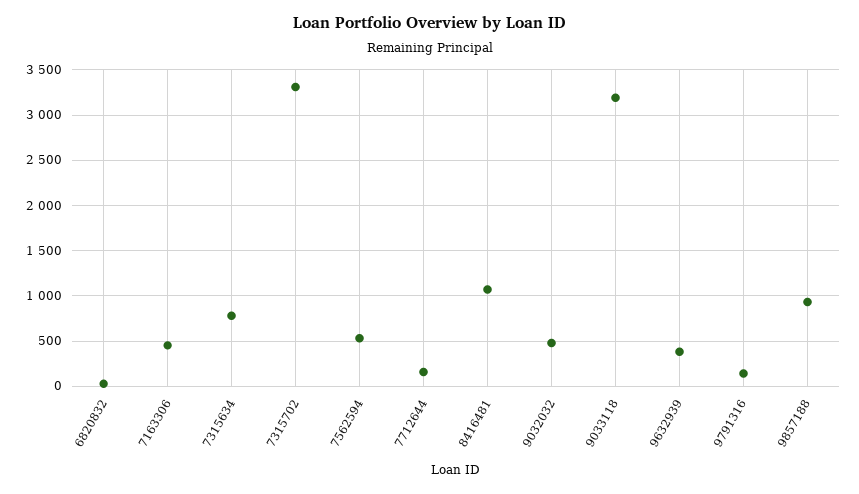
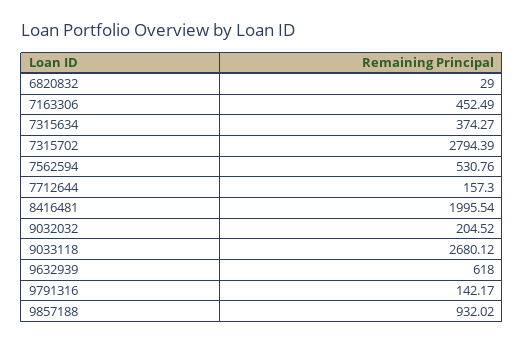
7315634: 800 -> 374.27
7315702: 3300 -> 2794.39
8416481: 1100 -> 1995.54
9032032: 500 -> 204.52
9033118: 3200 -> 2680.12
9632939: 400 -> 618

